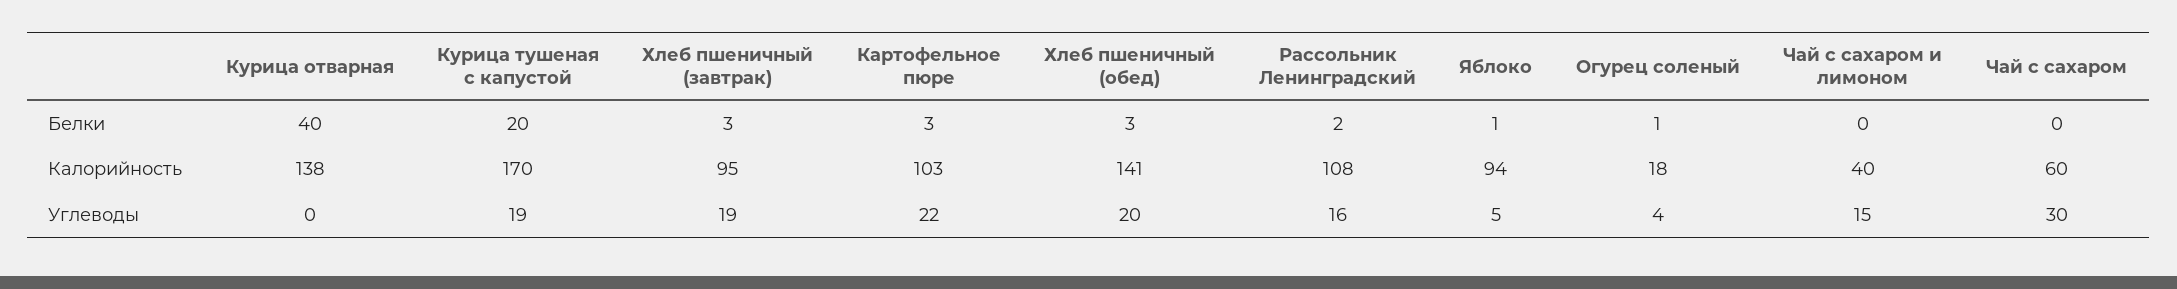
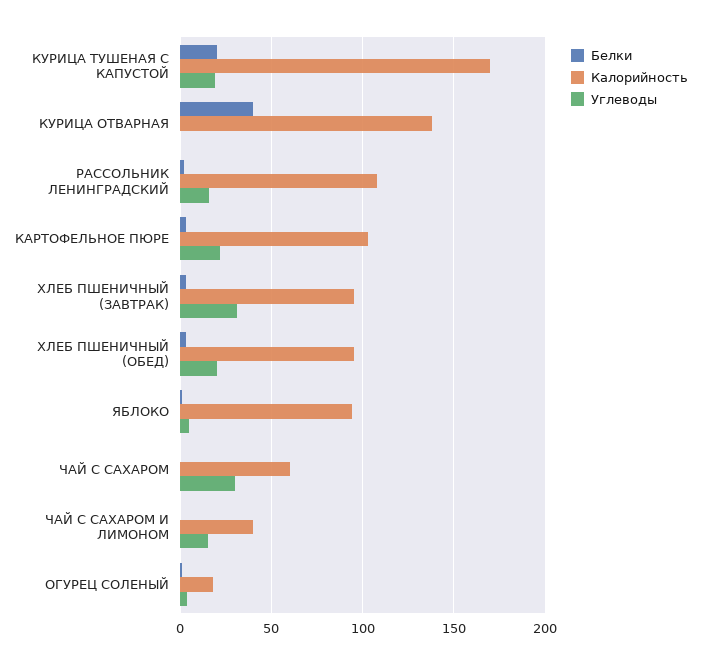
Калорийность, Хлеб пшеничный (обед): 141 -> 95
Углеводы, Хлеб пшеничный (завтрак): 19 -> 30

